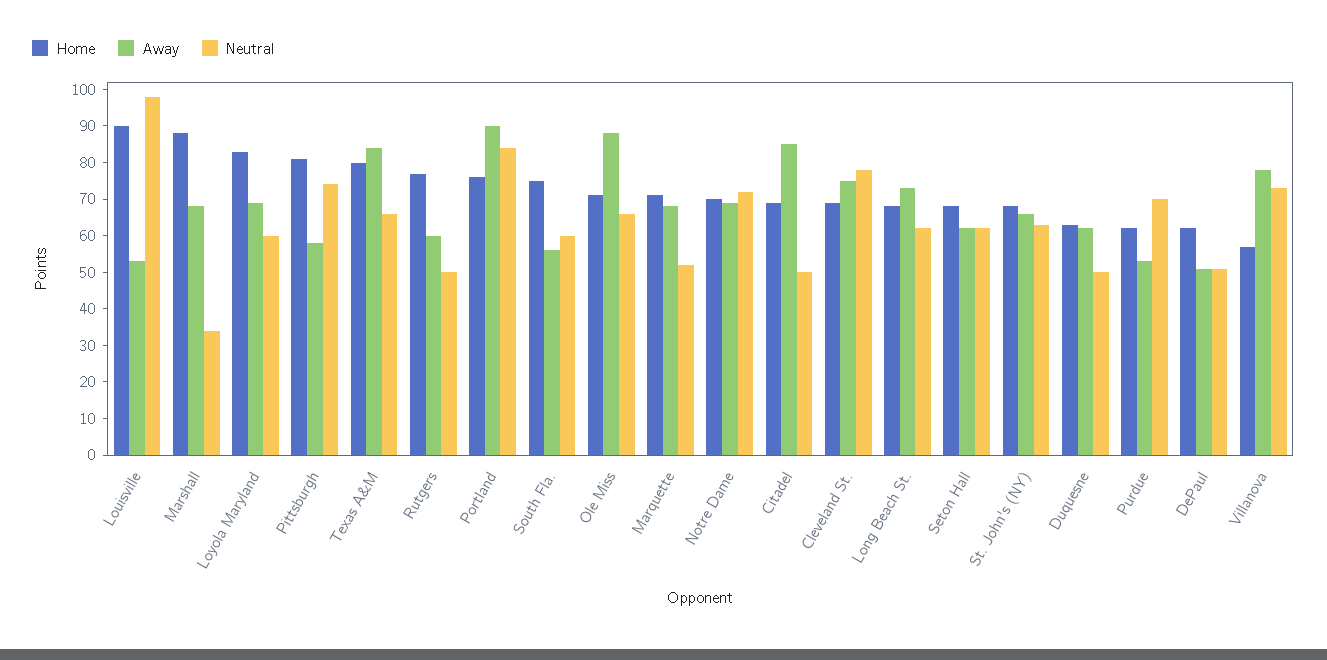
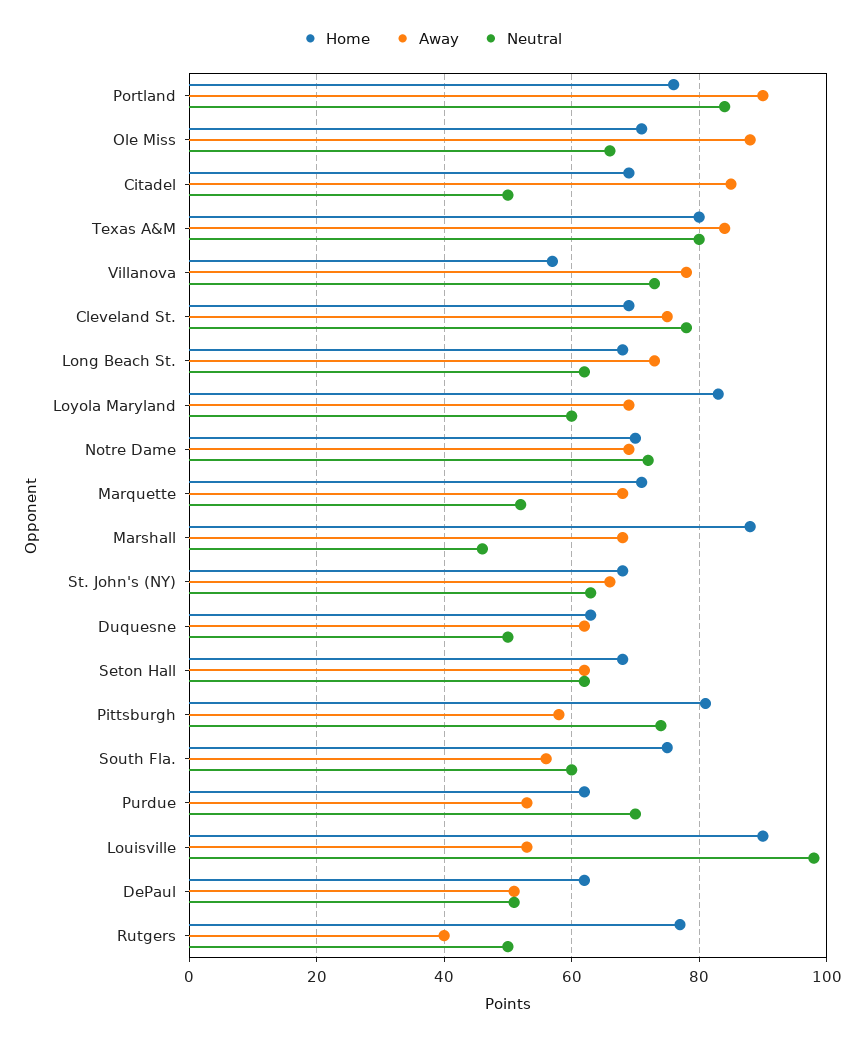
Neutral, Marshall: 35 -> 45
Neutral, Texas A&M: 65 -> 80
Away, Rutgers: 60 -> 40

